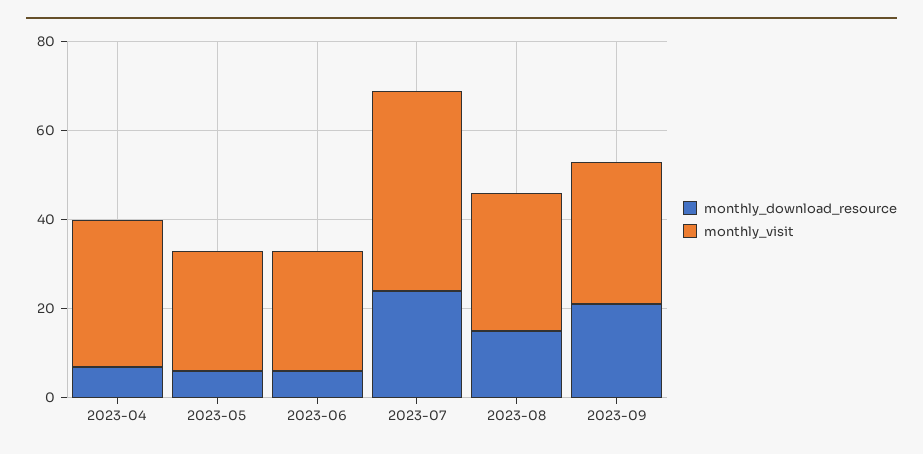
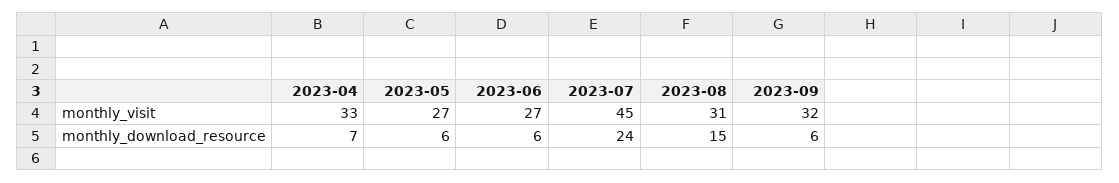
monthly_download_resource, 2023-09: 20 -> 6

